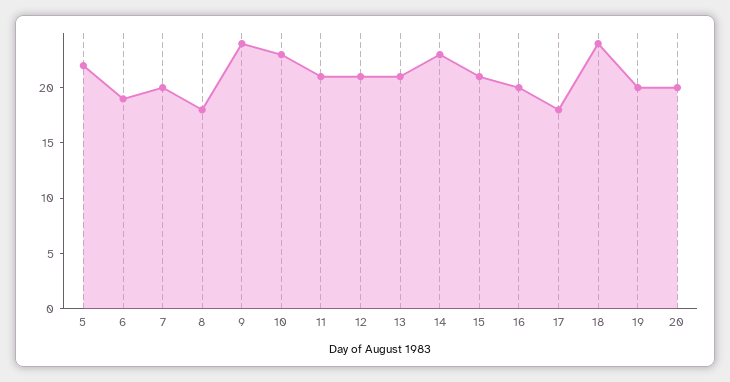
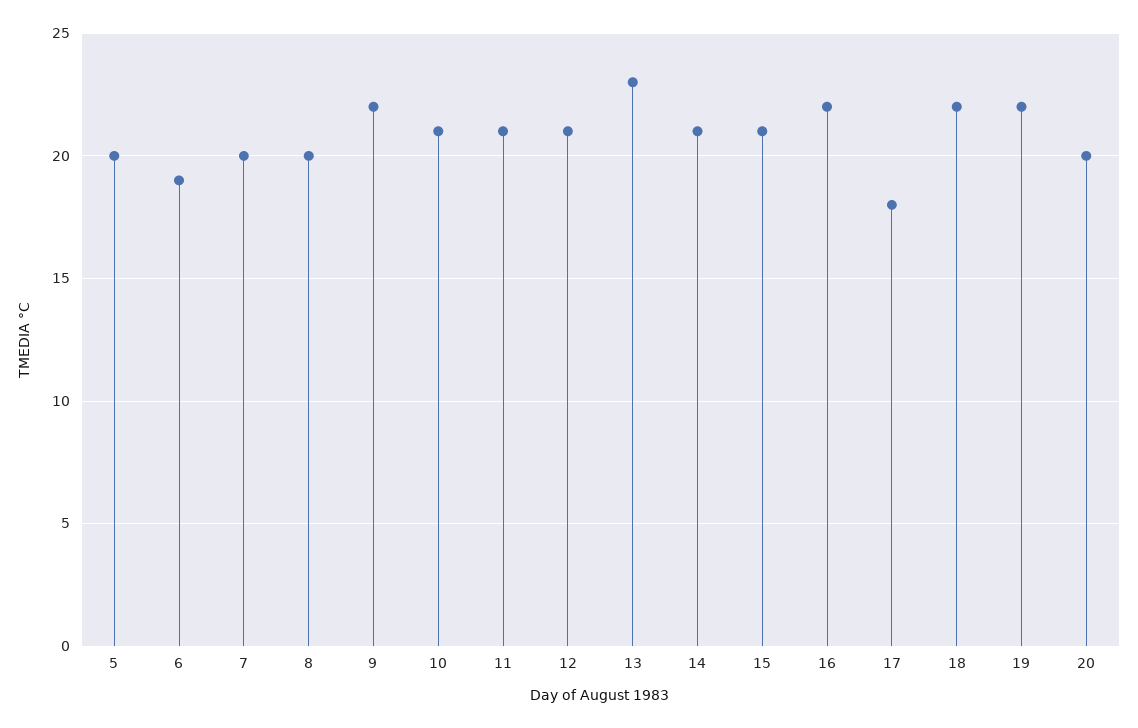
5: 22 -> 20
8: 18 -> 20
9: 24 -> 22
10: 23 -> 21
13: 21 -> 23
14: 23 -> 21
16: 20 -> 22
18: 24 -> 22
19: 20 -> 22

